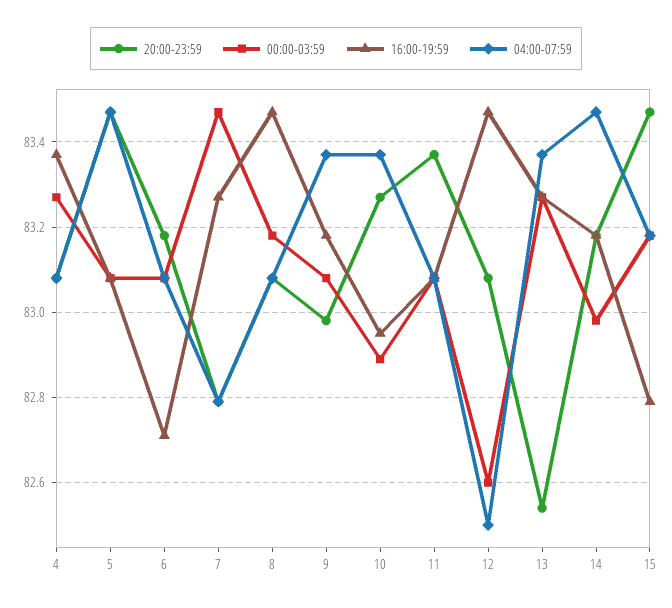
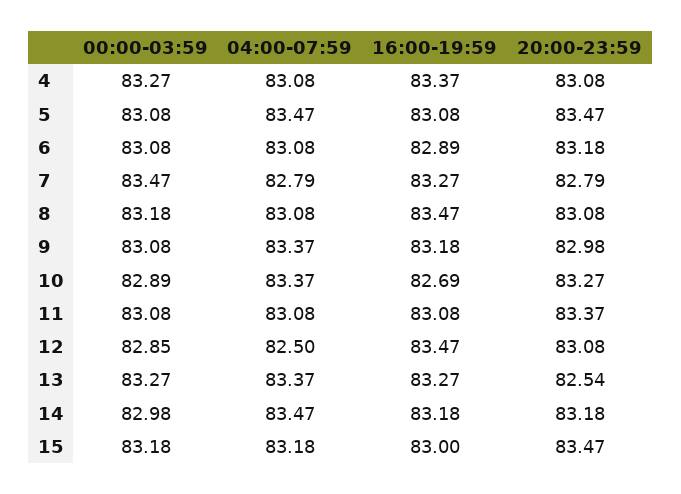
16:00-19:59, 6: 82.7 -> 82.89
16:00-19:59, 10: 82.95 -> 82.69
00:00-03:59, 12: 82.6 -> 82.85
16:00-19:59, 15: 82.8 -> 83

